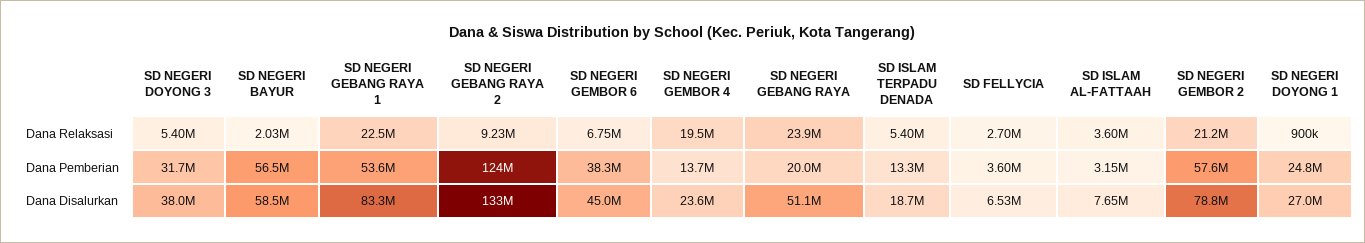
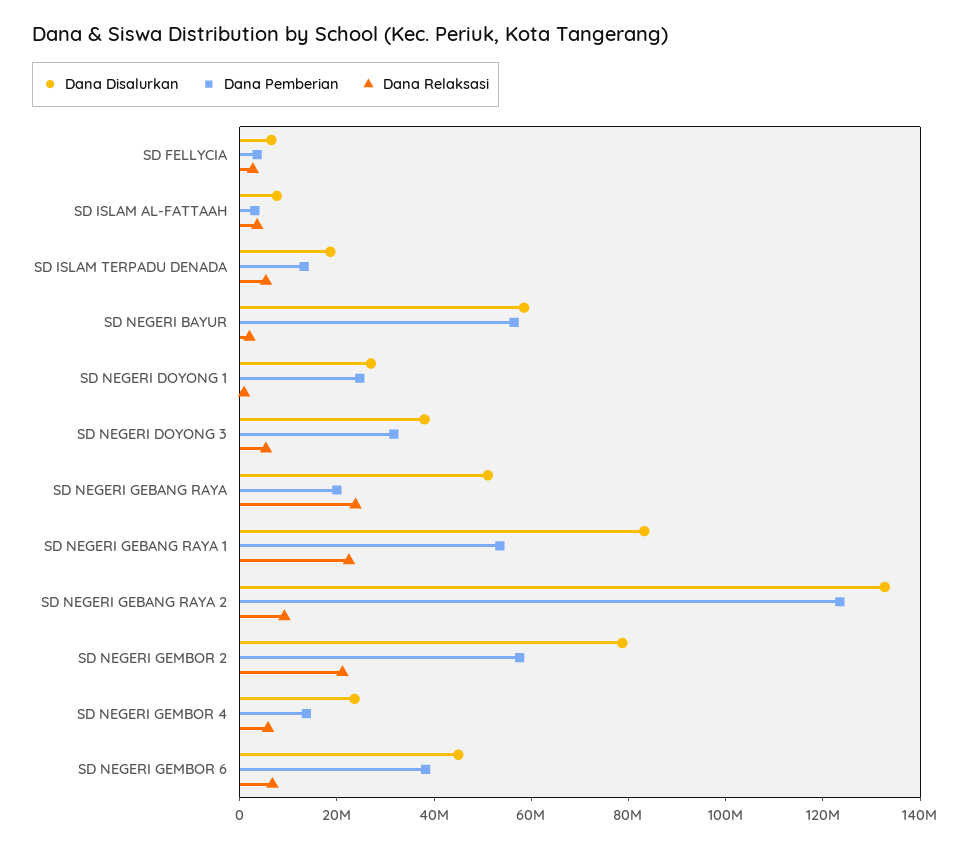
Dana Relaksasi, SD NEGERI GEMBOR 4: 19500000 -> 5000000

